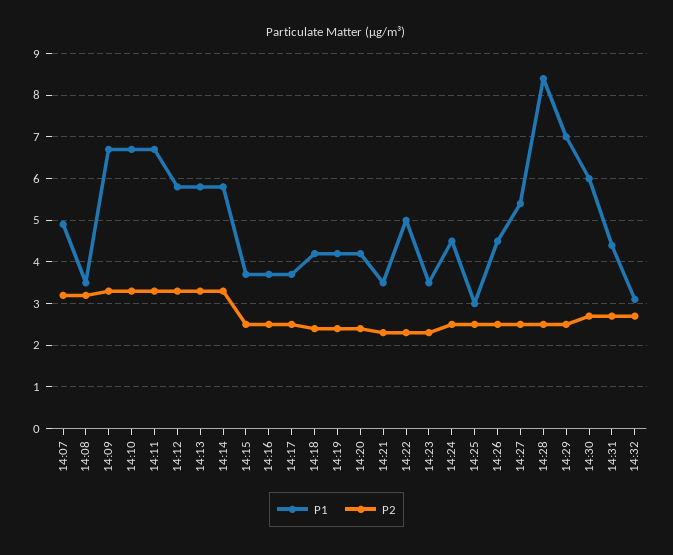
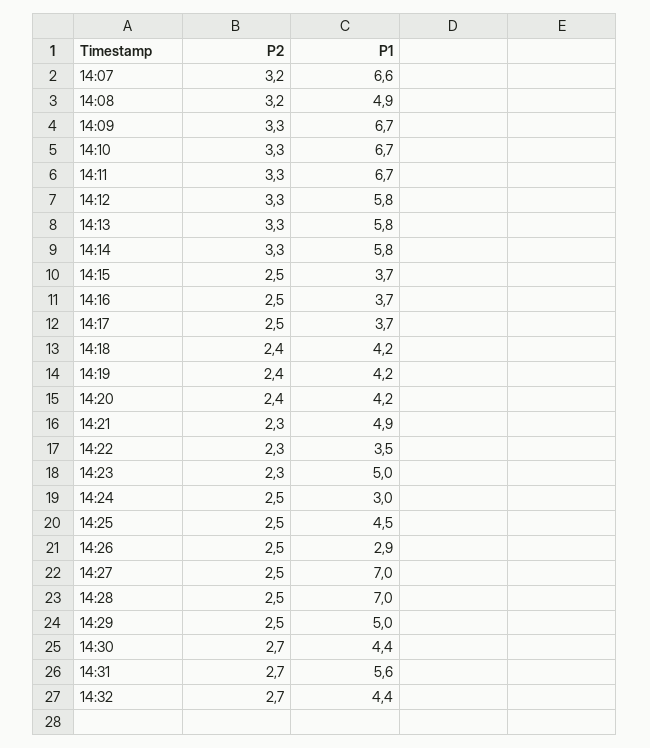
P1, 14:07: 5 -> 6.6
P1, 14:08: 3.5 -> 4.9
P1, 14:21: 3.5 -> 4.9
P1, 14:22: 5 -> 3.5
P1, 14:23: 3.5 -> 5
P1, 14:24: 4.5 -> 3
P1, 14:25: 3 -> 4.5
P1, 14:26: 4.5 -> 2.9
P1, 14:27: 5.5 -> 7
P1, 14:28: 8.5 -> 7
P1, 14:29: 7 -> 5
P1, 14:30: 6 -> 4.4
P1, 14:31: 4.5 -> 5.6
P1, 14:32: 3 -> 4.4

